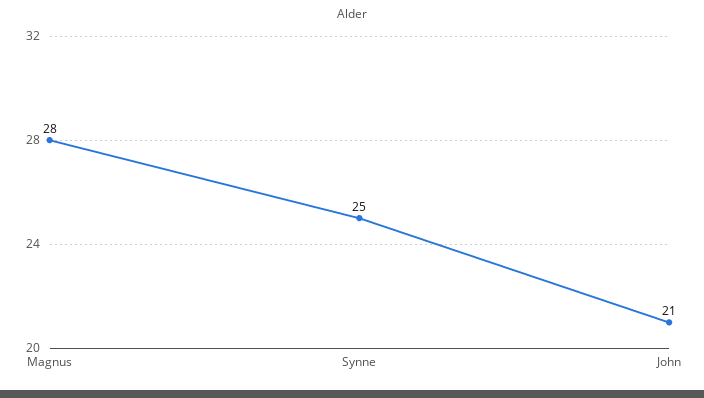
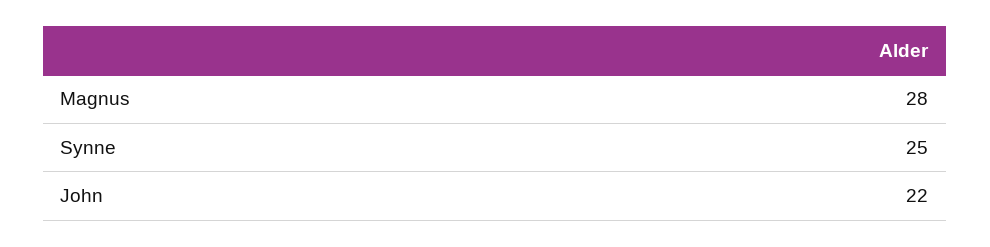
John: 21 -> 22

